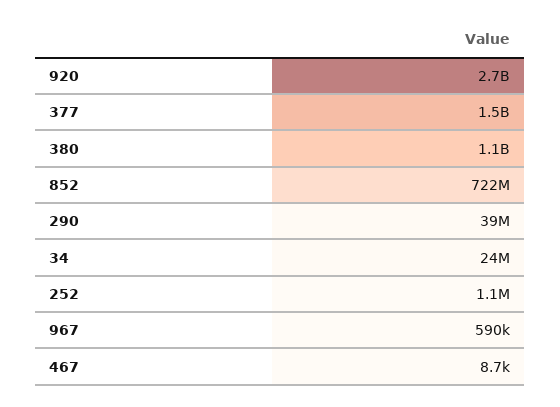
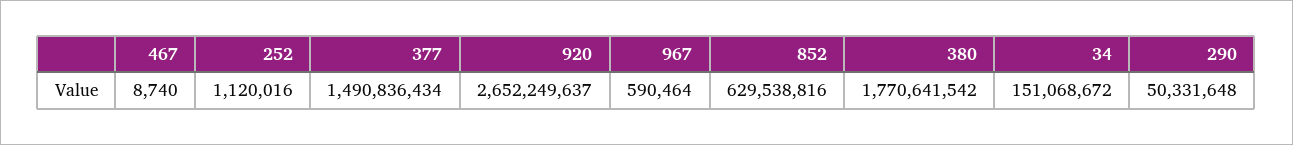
380: 1100000000 -> 1770641542
852: 722000000 -> 629538816
290: 39000000 -> 50331648
34: 24000000 -> 151068672

